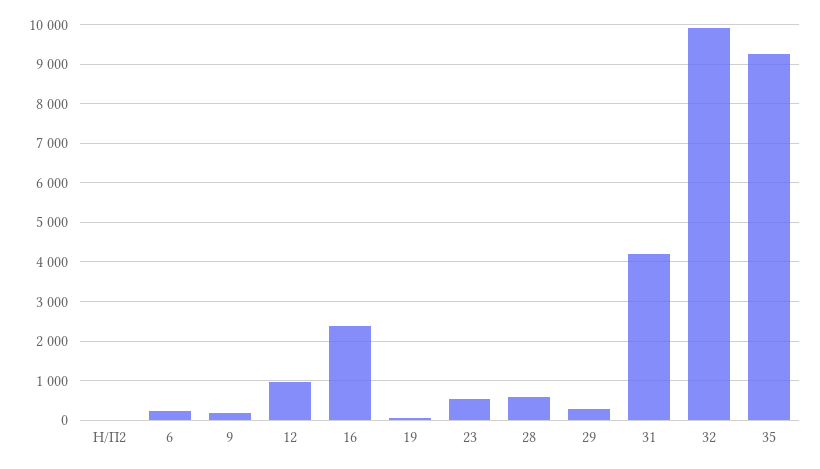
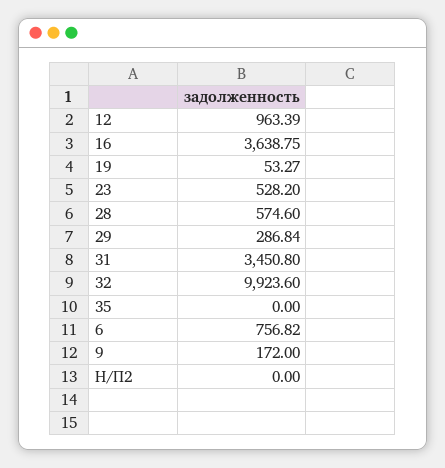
6: 200 -> 756.82
16: 2400 -> 3638.75
31: 4200 -> 3450.8
35: 9200 -> 0

